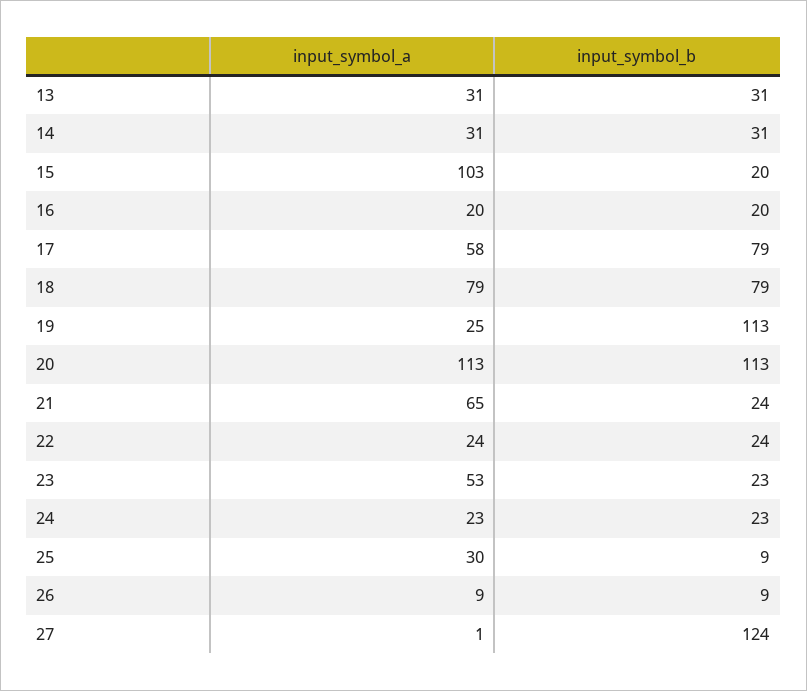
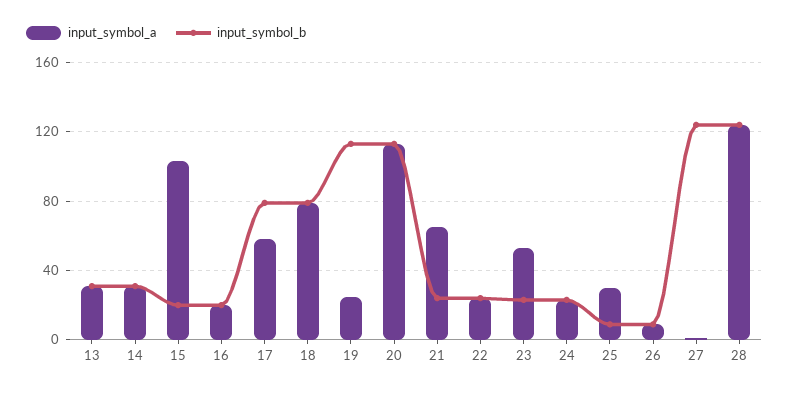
input_symbol_a, 28: none -> 125
input_symbol_b, 28: none -> 125

